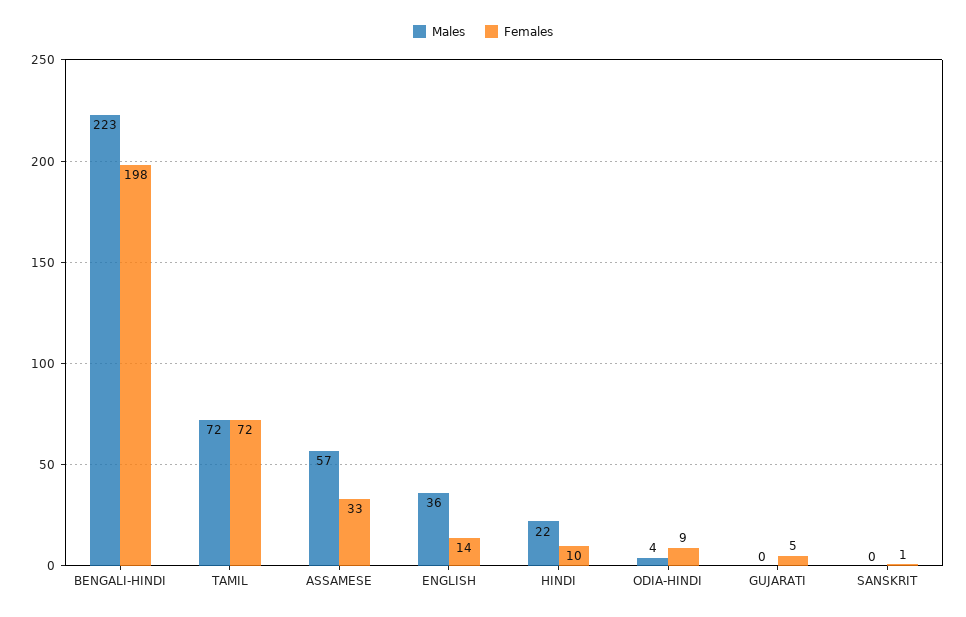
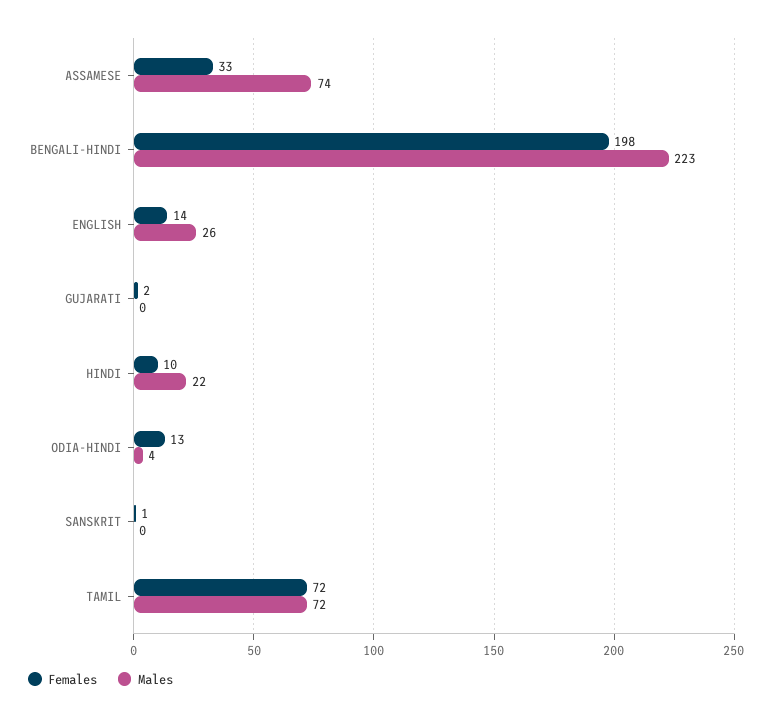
Males, ASSAMESE: 57 -> 74
Males, ENGLISH: 36 -> 26
Females, ODIA-HINDI: 9 -> 13
Females, GUJARATI: 5 -> 2

